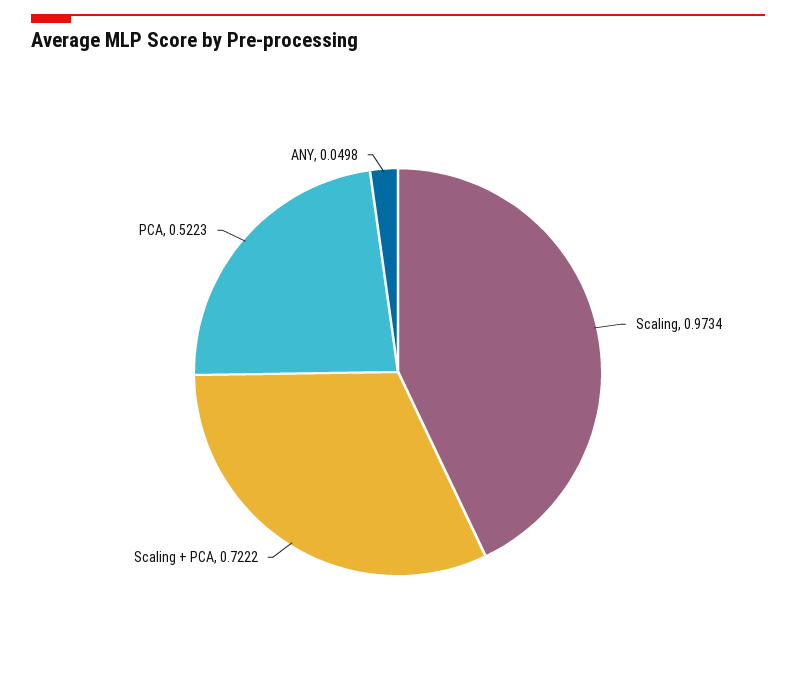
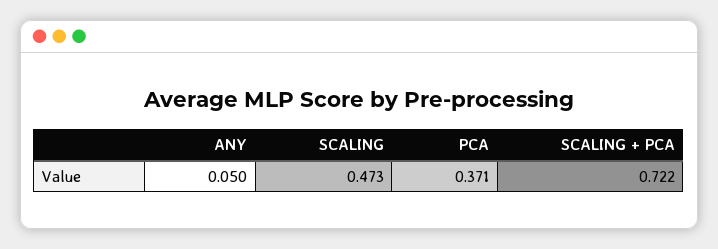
Scaling: 0.9734 -> 0.473
PCA: 0.5223 -> 0.371

